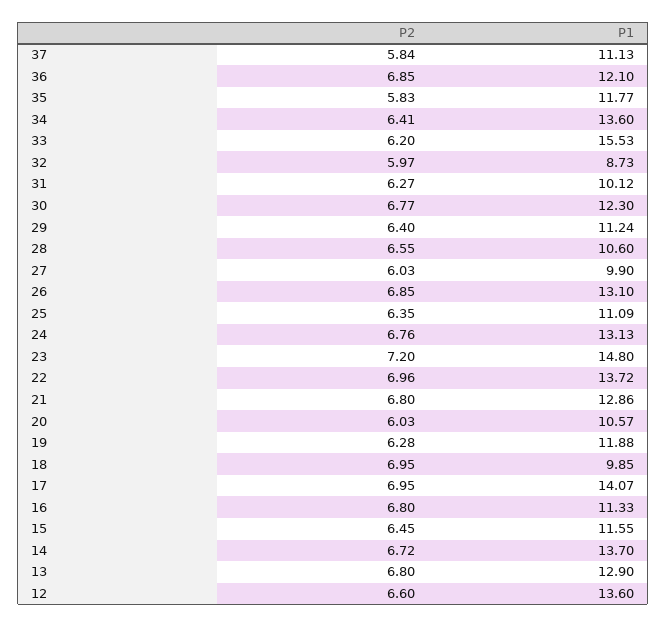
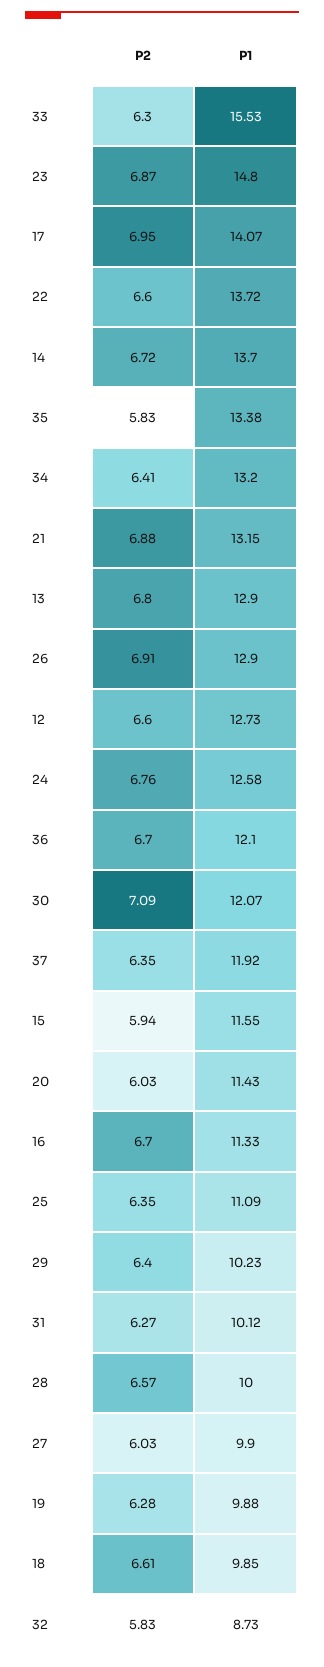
P2, 37: 5.84 -> 6.35
P1, 37: 11.13 -> 11.92
P2, 36: 6.85 -> 6.7
P1, 35: 11.77 -> 13.38
P1, 34: 13.6 -> 13.2
P2, 33: 6.2 -> 6.3
P2, 32: 5.97 -> 5.83
P2, 30: 6.77 -> 7.09
P1, 30: 12.3 -> 12.07
P1, 29: 11.24 -> 10.23
P2, 28: 6.55 -> 6.57
P1, 28: 10.6 -> 10
P2, 26: 6.85 -> 6.91
P1, 26: 13.1 -> 12.9
P1, 24: 13.13 -> 12.58
P2, 23: 7.2 -> 6.87
P2, 22: 6.96 -> 6.6
P2, 21: 6.8 -> 6.88
P1, 21: 12.86 -> 13.15
P1, 20: 10.57 -> 11.43
P1, 19: 11.88 -> 9.88
P2, 18: 6.95 -> 6.61
P2, 16: 6.8 -> 6.7
P2, 15: 6.45 -> 5.94
P1, 12: 13.6 -> 12.73

